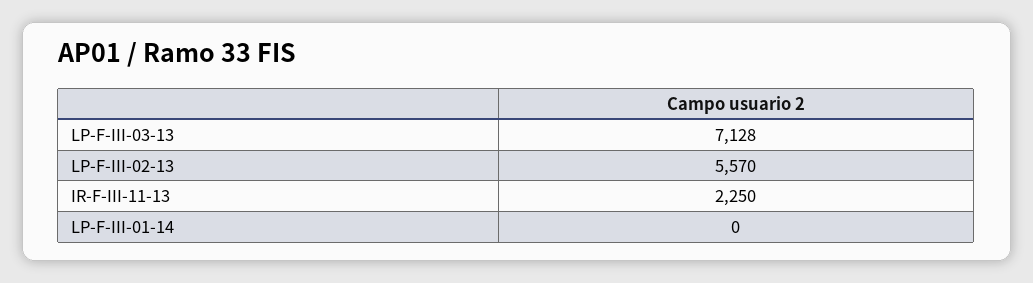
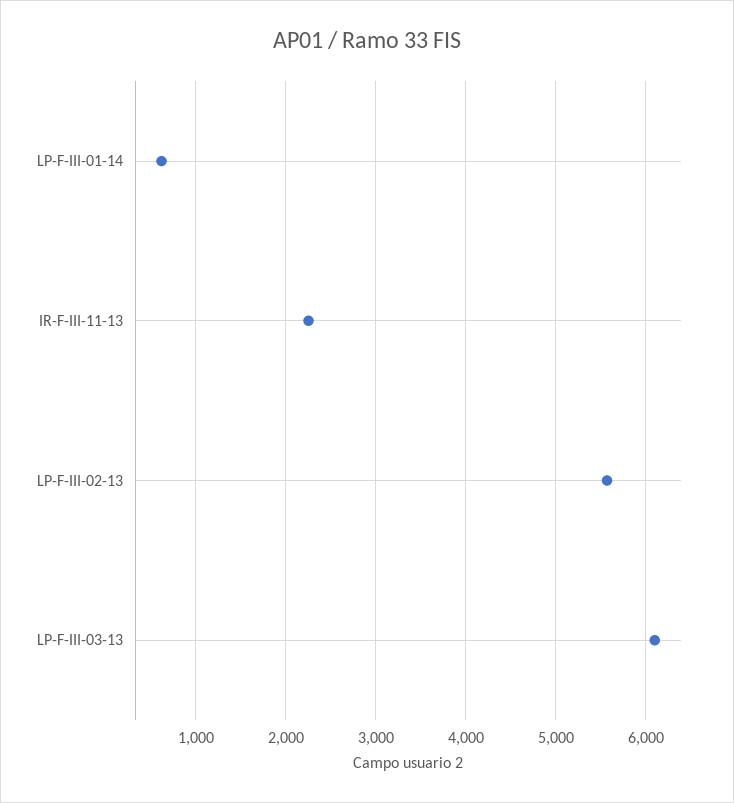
LP-F-III-03-13: 7128 -> 6100
LP-F-III-01-14: 0 -> 600

